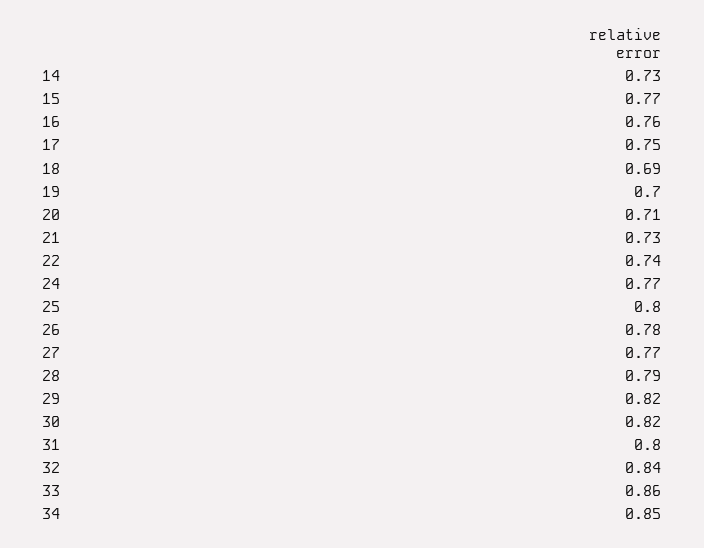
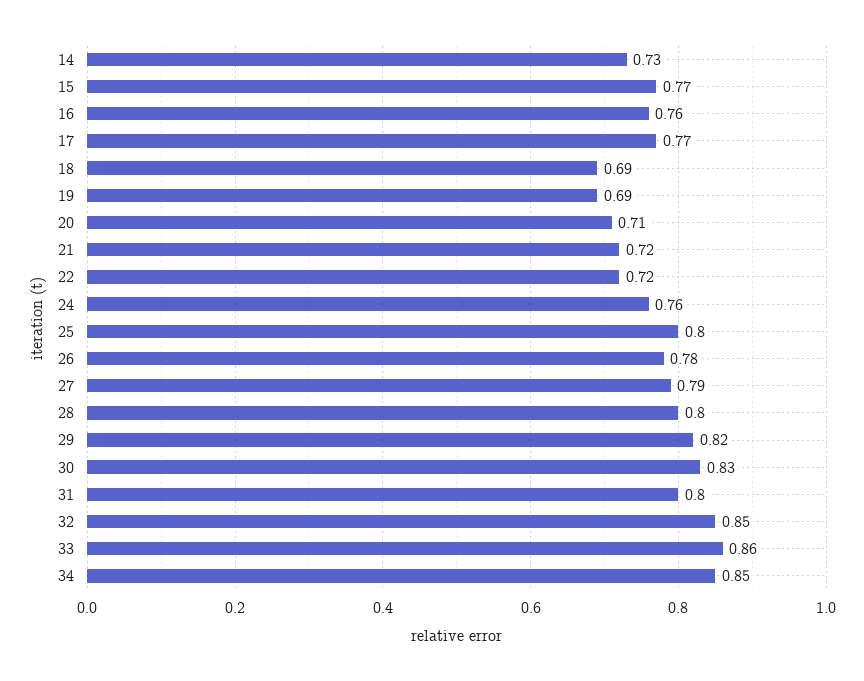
17: 0.75 -> 0.77
19: 0.7 -> 0.69
21: 0.73 -> 0.72
22: 0.74 -> 0.72
24: 0.77 -> 0.76
27: 0.77 -> 0.79
28: 0.79 -> 0.8
30: 0.82 -> 0.83
32: 0.84 -> 0.85

